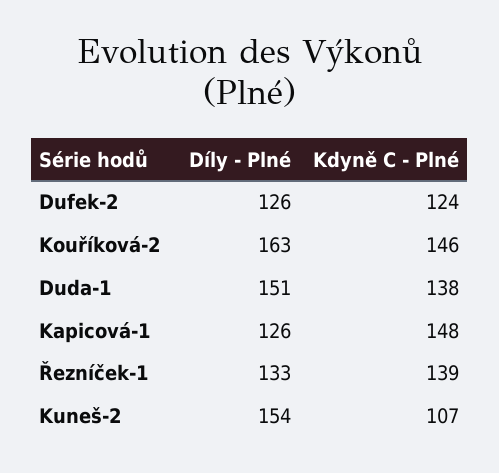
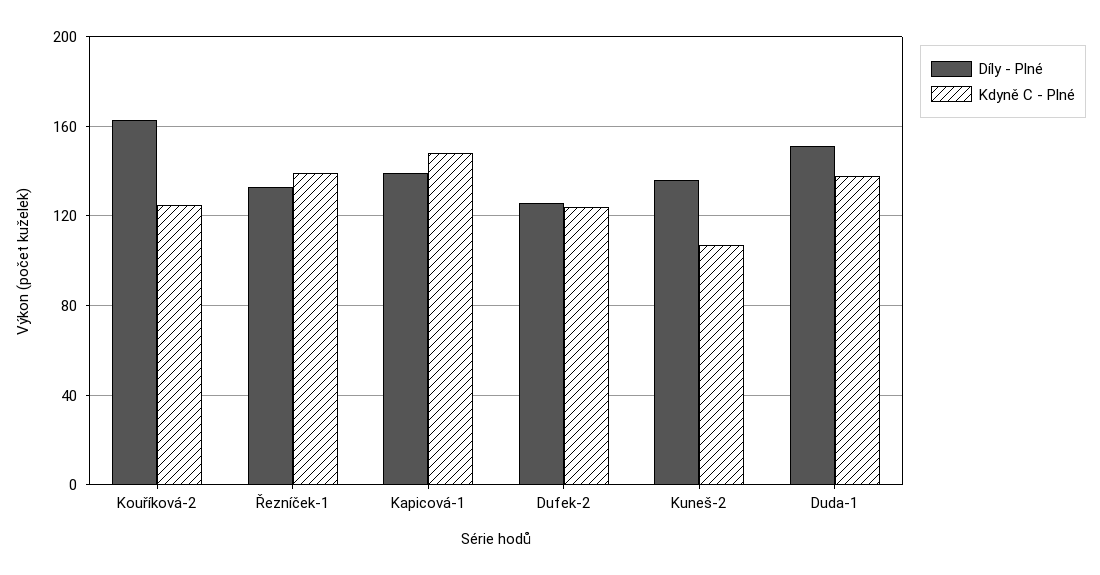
Kdyně C - Plné, Kouříková-2: 146 -> 125
Díly - Plné, Kapicová-1: 126 -> 140
Díly - Plné, Kuneš-2: 154 -> 135

